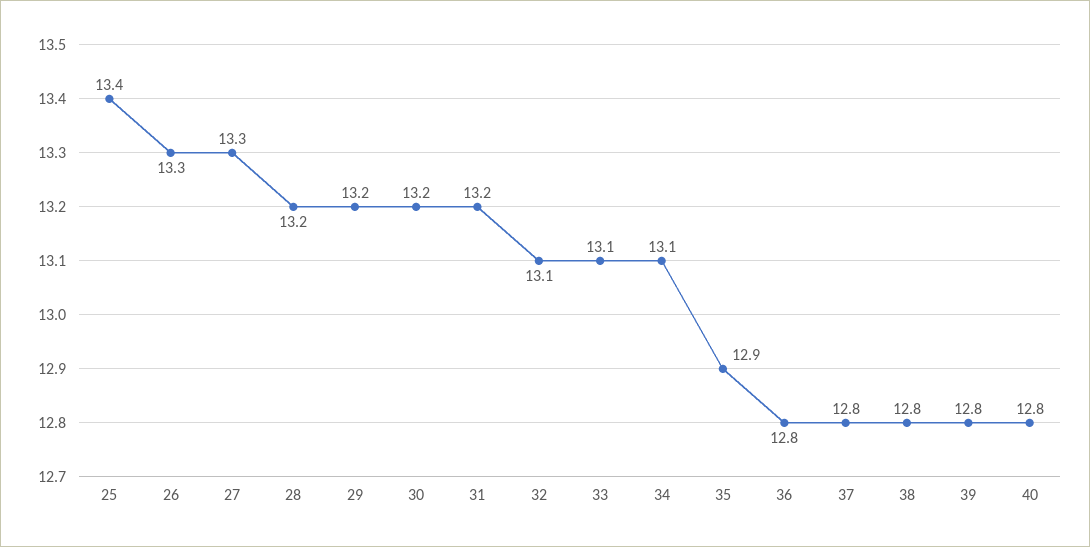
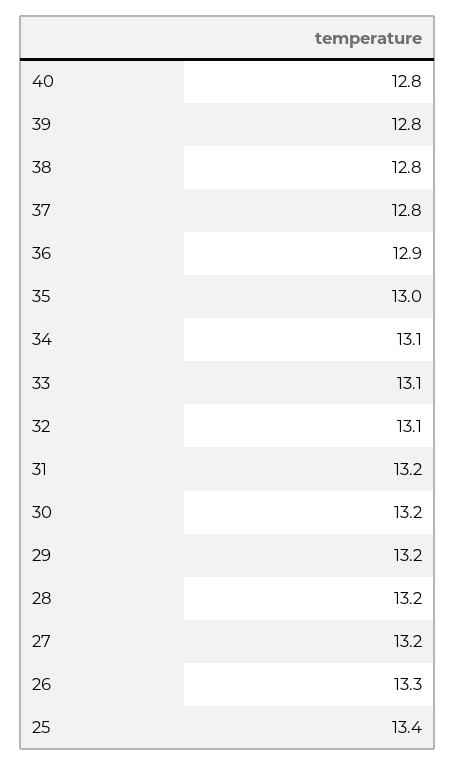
27: 13.3 -> 13.2
35: 12.9 -> 13
36: 12.8 -> 12.9

